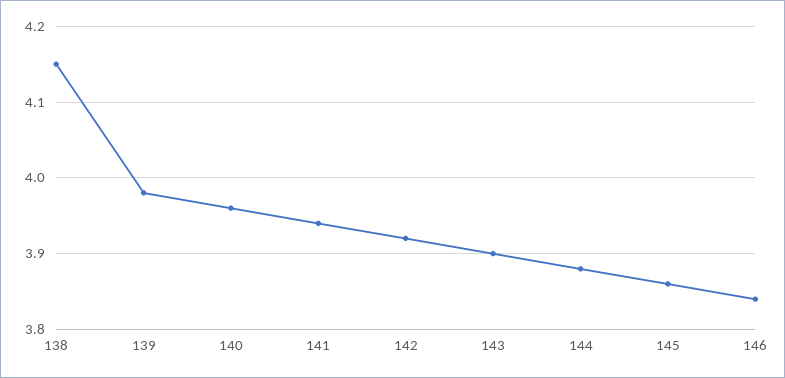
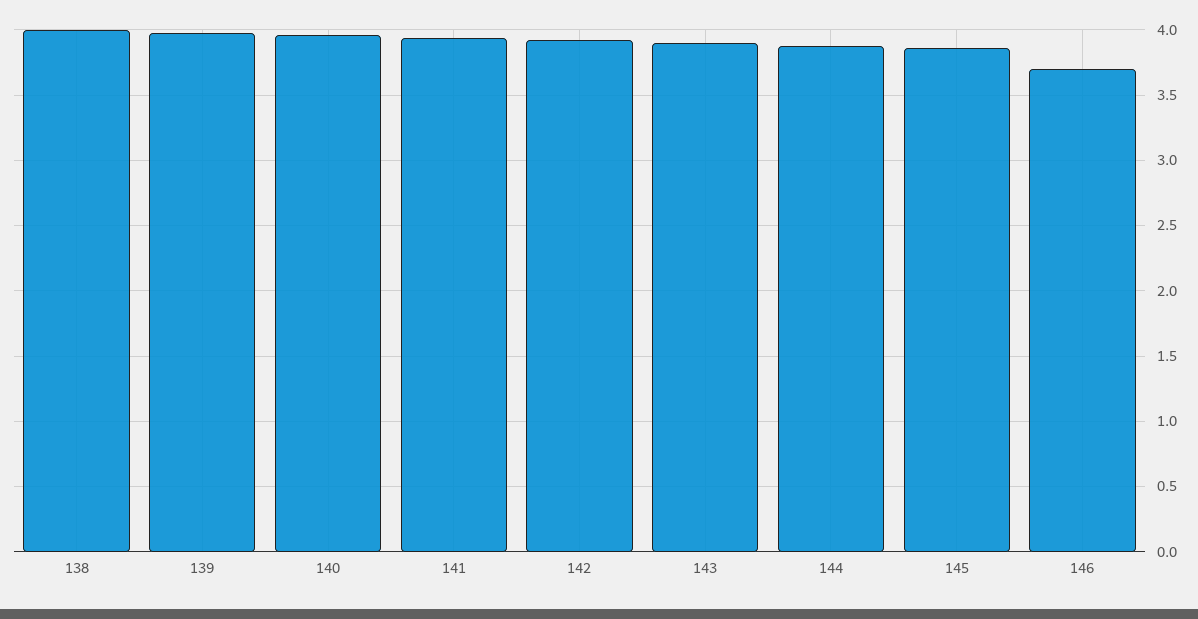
138: 4.15 -> 4
146: 3.84 -> 3.7

